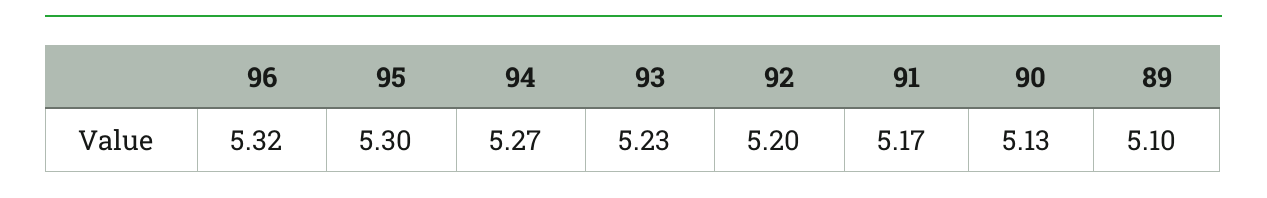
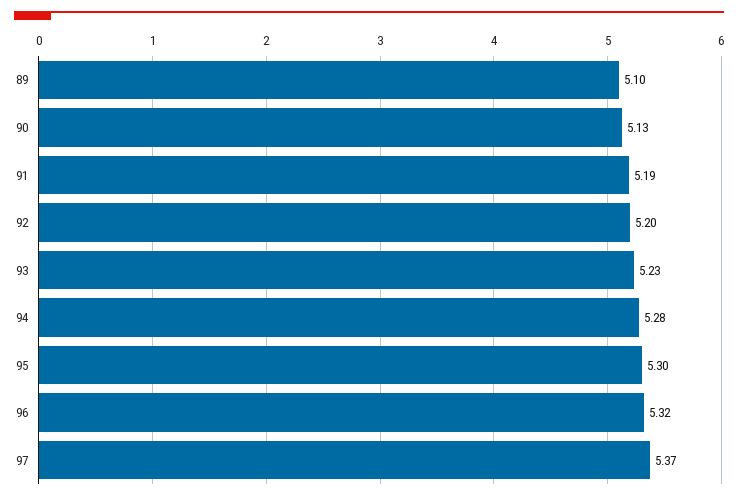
94: 5.27 -> 5.28
91: 5.17 -> 5.19
97: none -> 5.37

